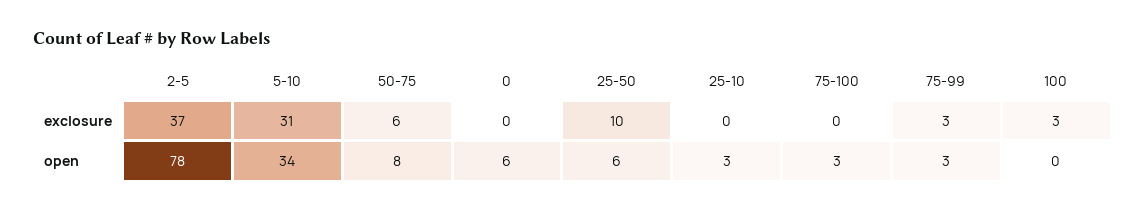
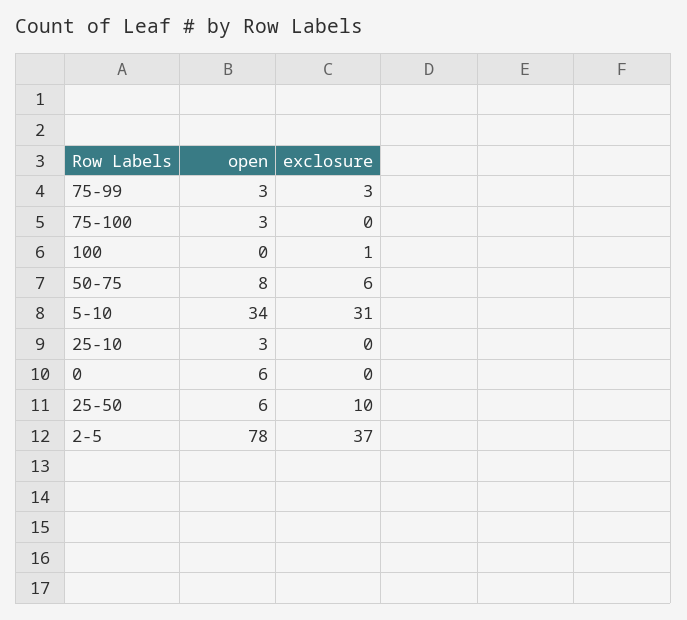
100, exclosure: 3 -> 1

